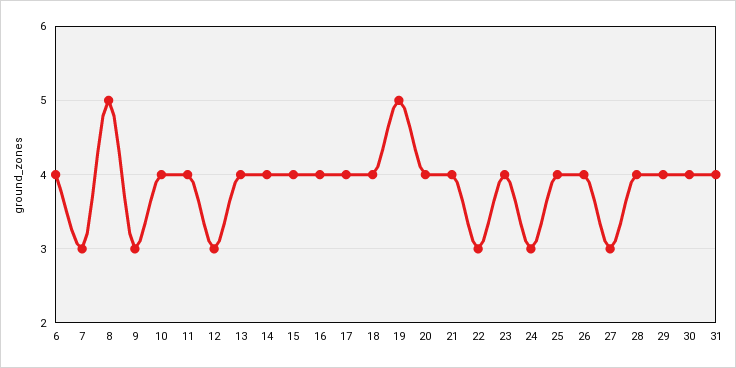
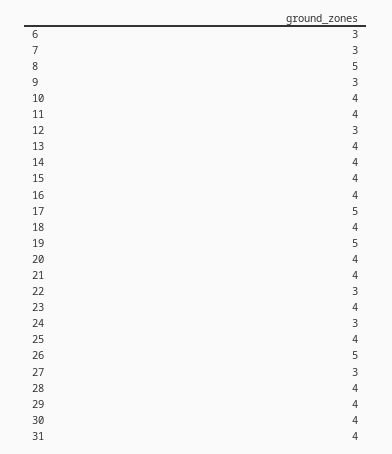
6: 4 -> 3
17: 4 -> 5
26: 4 -> 5

